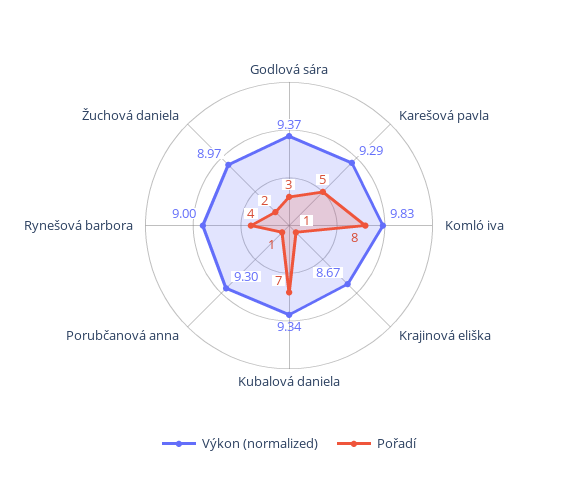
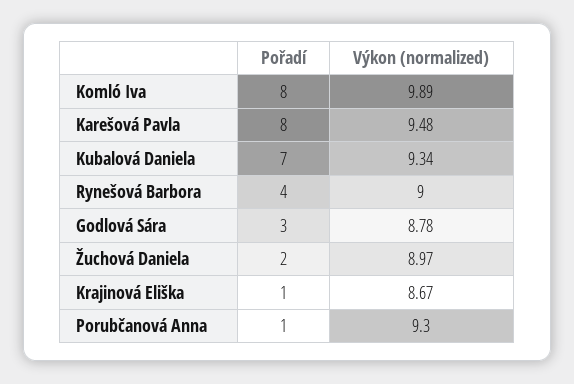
Výkon (normalized), Godlová sára: 9.37 -> 8.78
Výkon (normalized), Karešová pavla: 9.29 -> 9.48
Pořadí, Karešová pavla: 5 -> 8
Výkon (normalized), Komló iva: 9.83 -> 9.89

